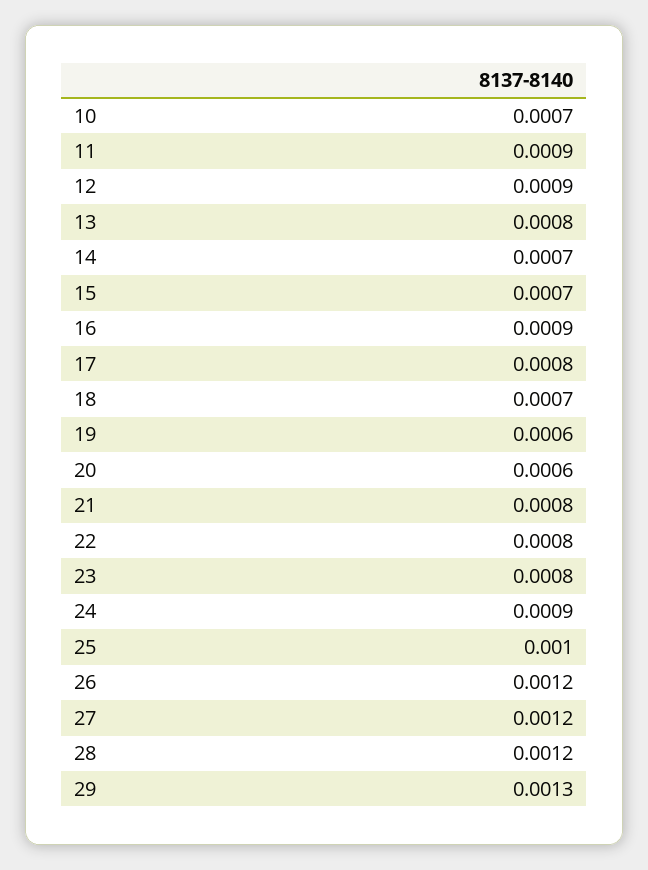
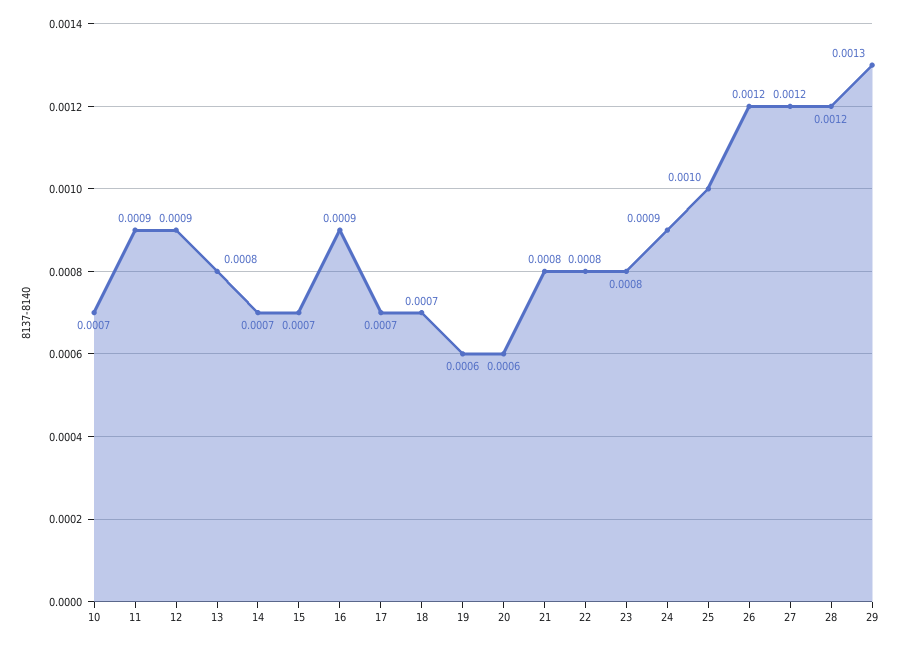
17: 0.0008 -> 0.0007

